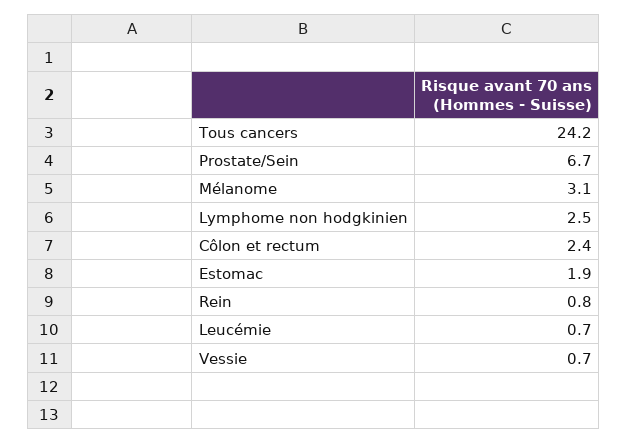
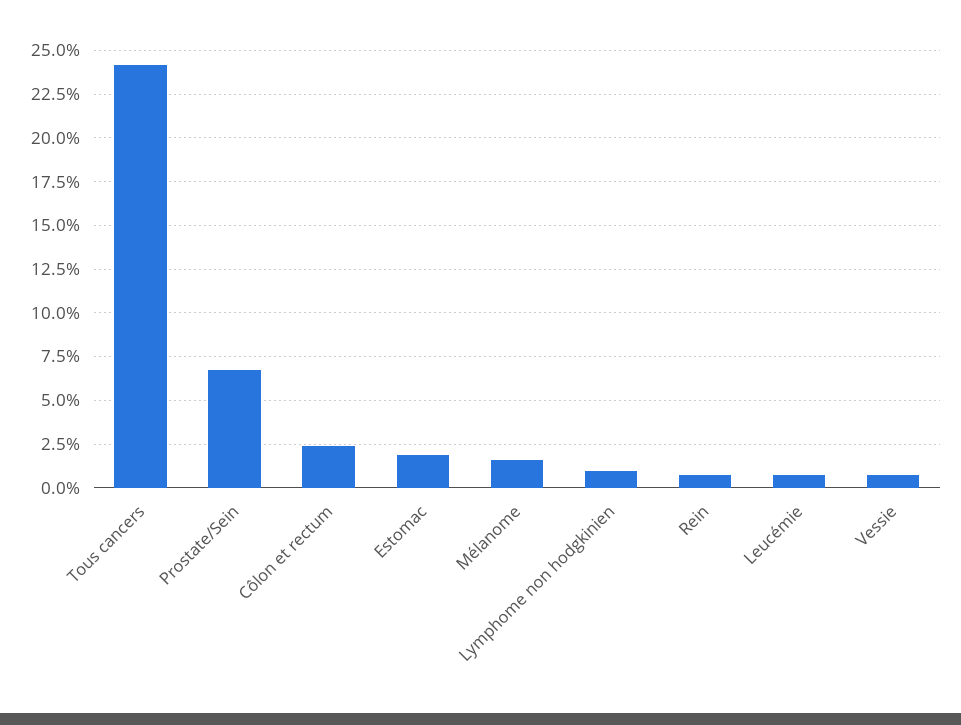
Mélanome: 3.1 -> 1.5
Lymphome non hodgkinien: 2.5 -> 1

